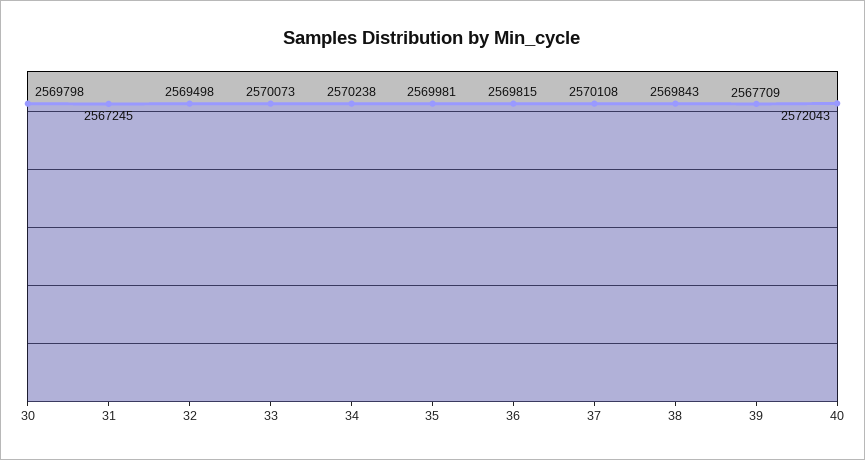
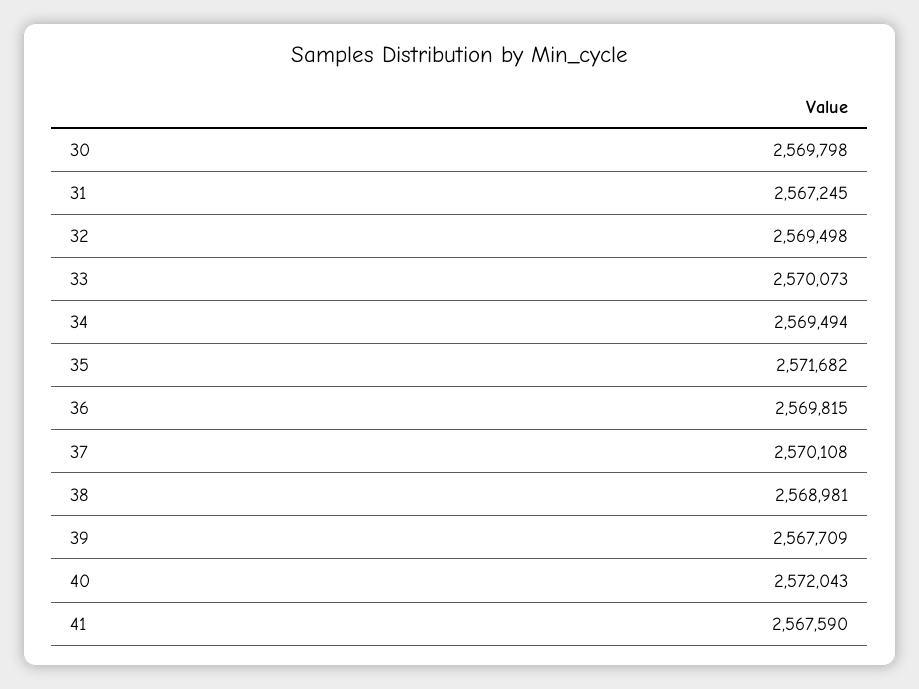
34: 2570238 -> 2569494
35: 2569981 -> 2571682
38: 2569843 -> 2568981
41: none -> 2567590

